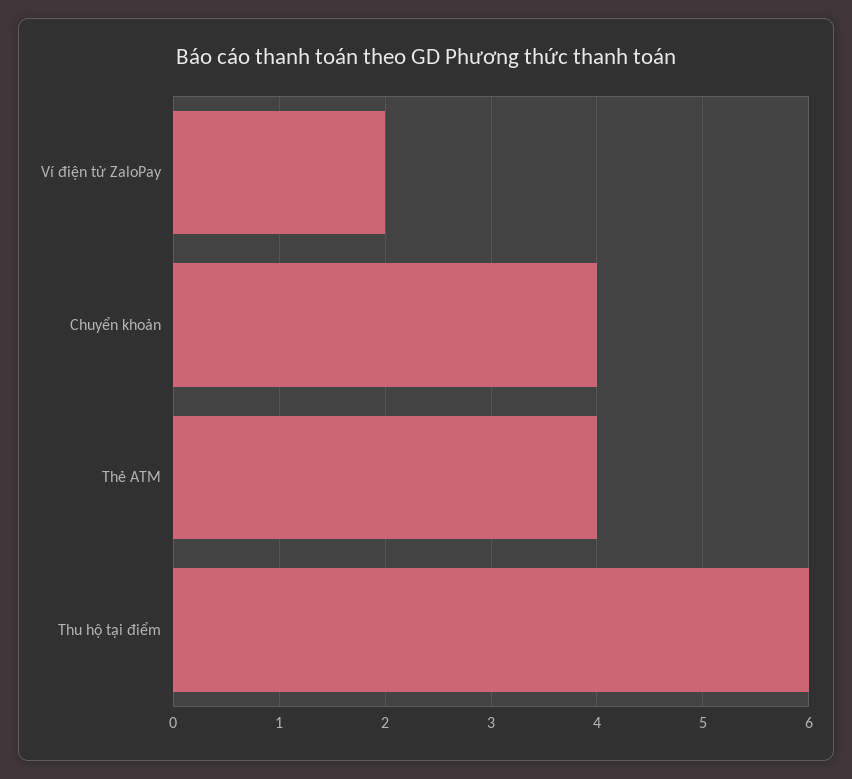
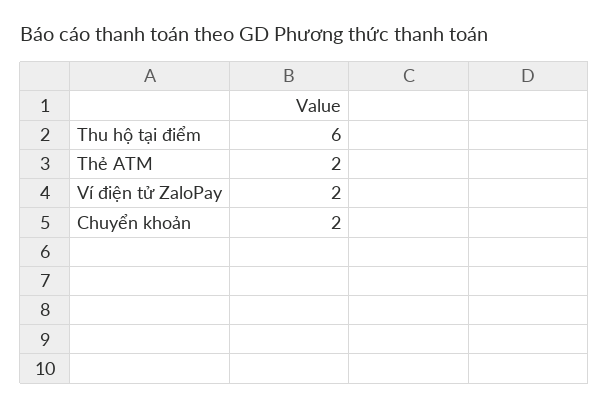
Chuyển khoản: 4 -> 2
Thẻ ATM: 4 -> 2

